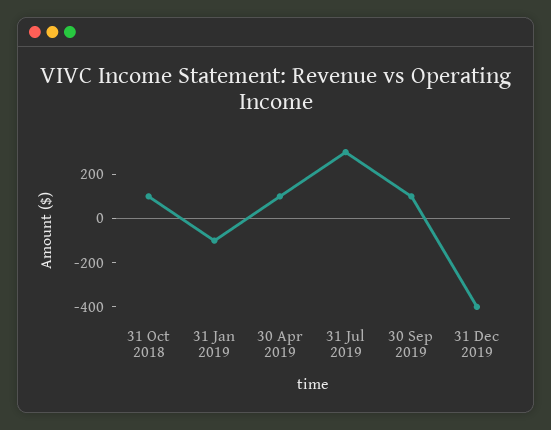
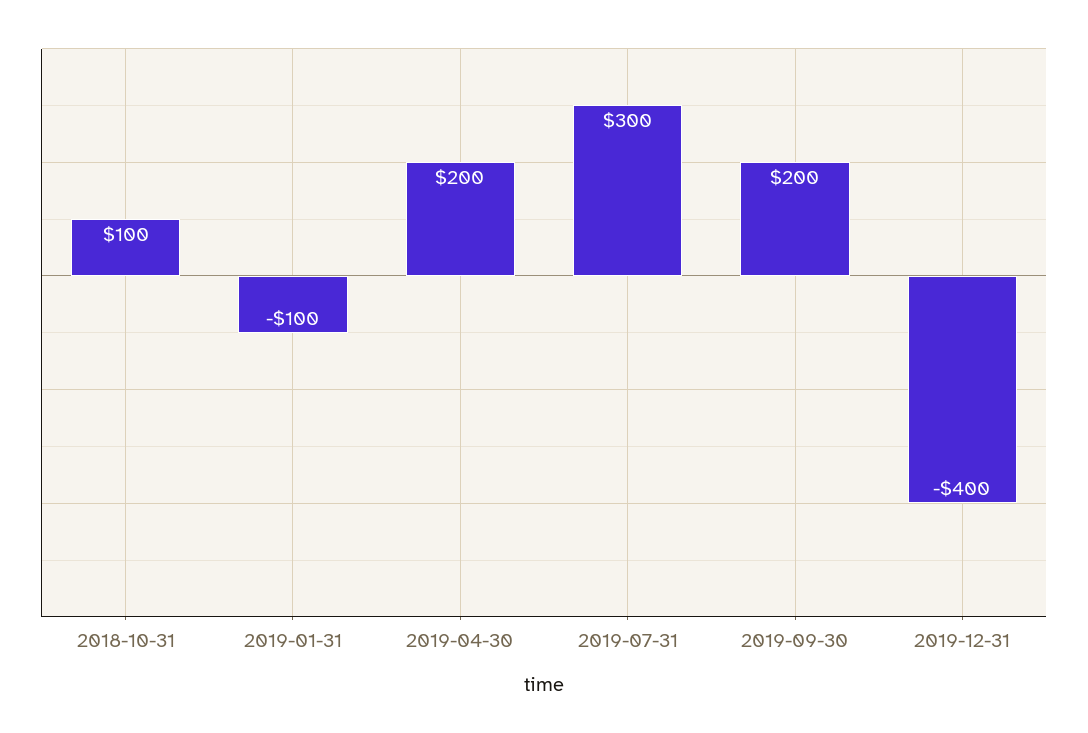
30 Apr 2019: 100 -> 200
30 Sep 2019: 100 -> 200

